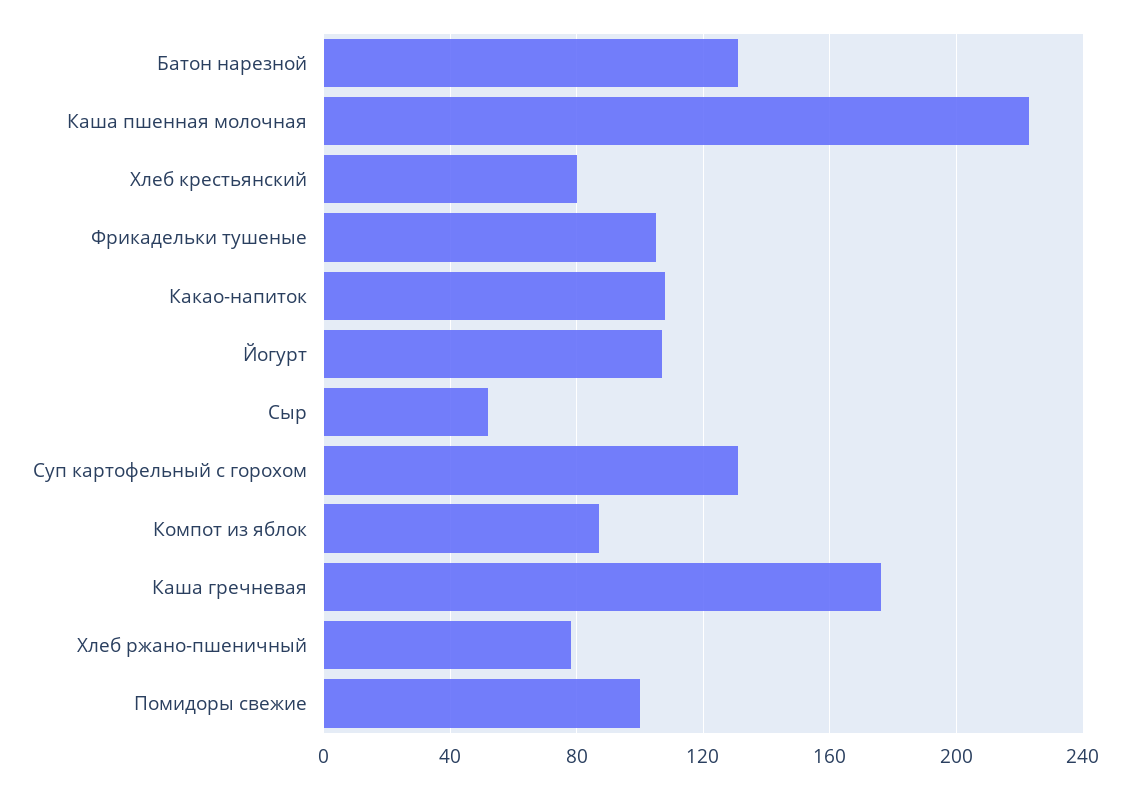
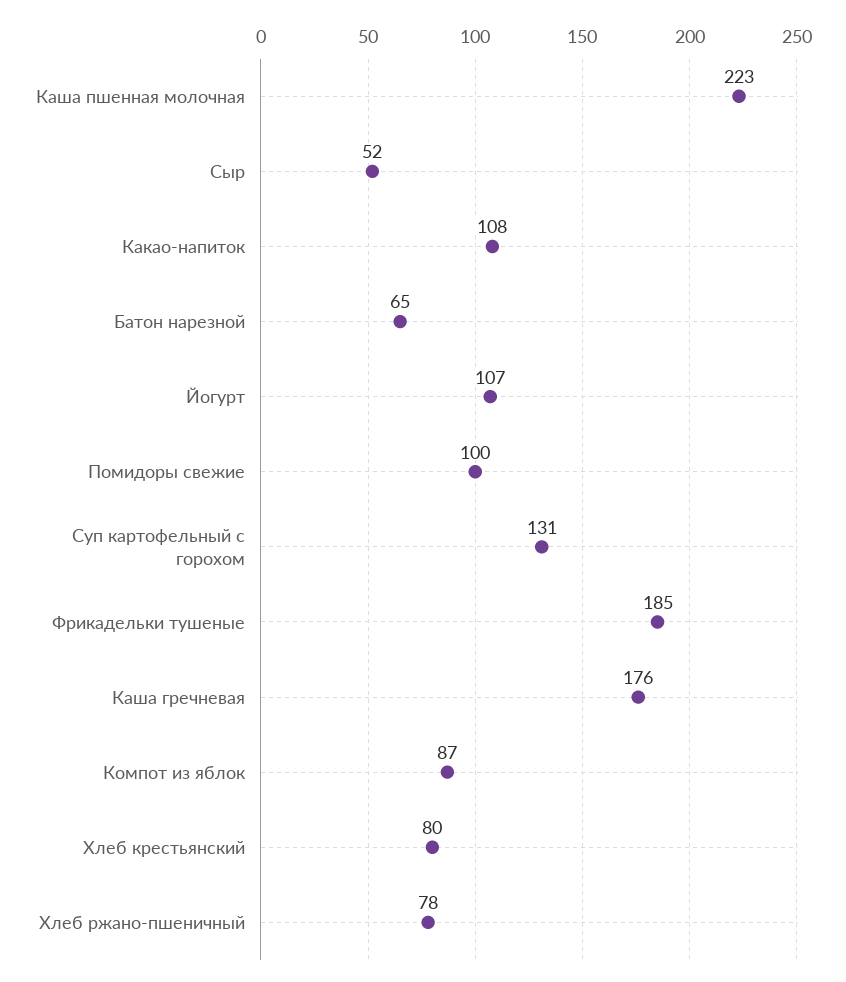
Батон нарезной: 130 -> 65
Фрикадельки тушеные: 105 -> 185

